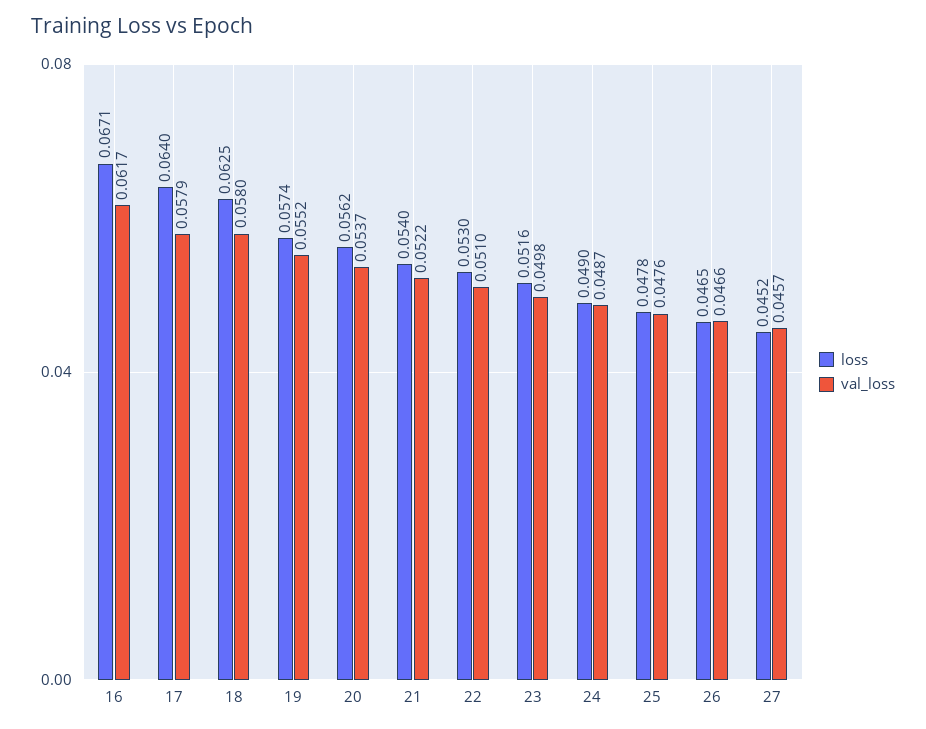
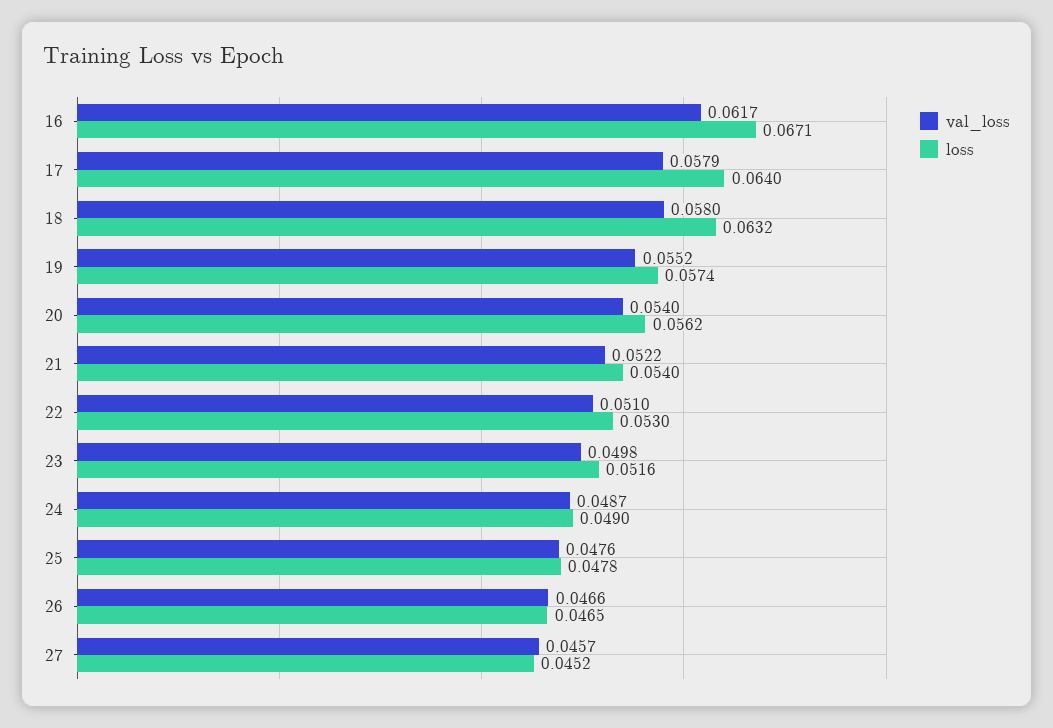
loss, 18: 0.0625 -> 0.0632
val_loss, 20: 0.0537 -> 0.054

